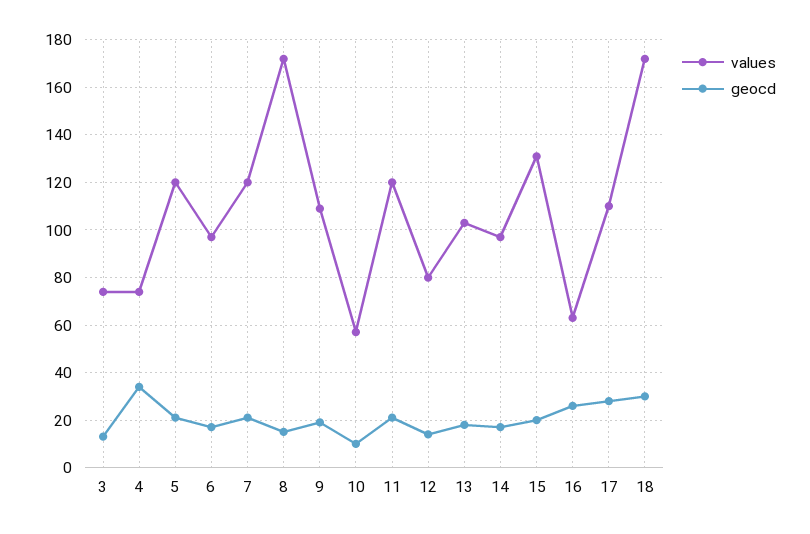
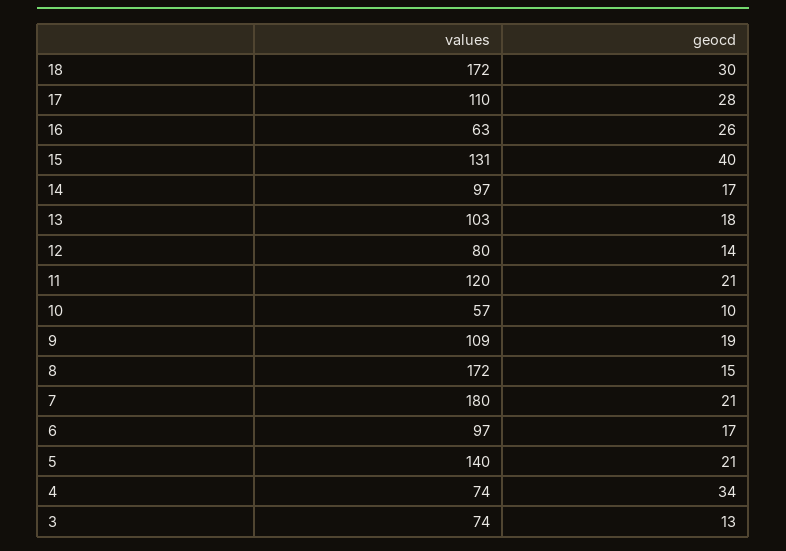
values, 5: 120 -> 140
values, 7: 120 -> 180
geocd, 15: 20 -> 40

